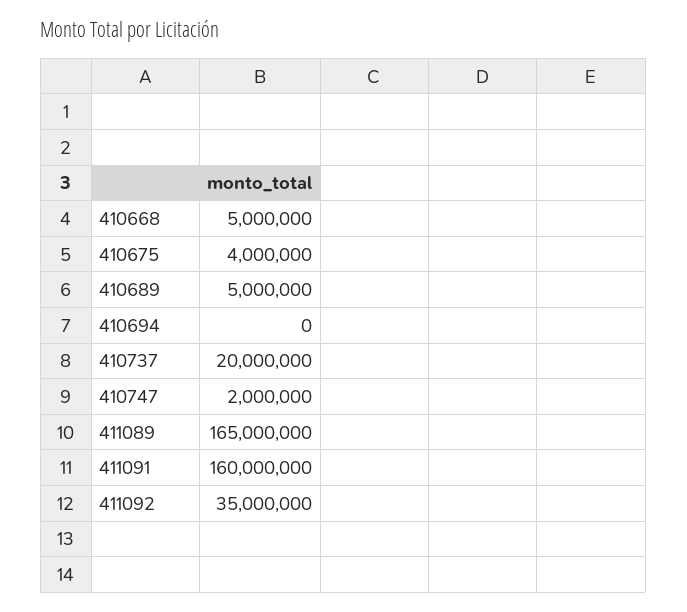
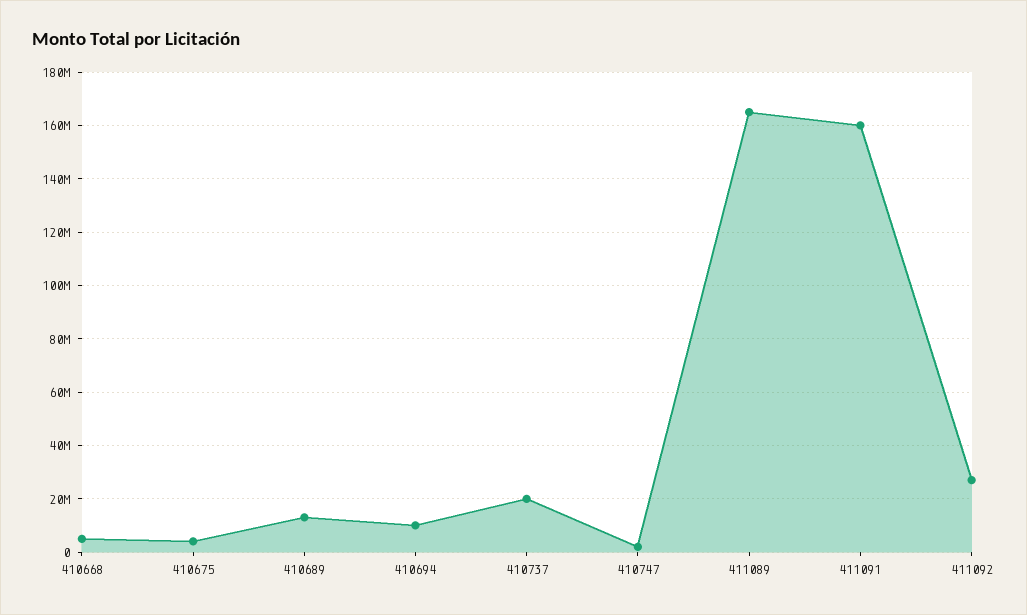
410689: 5000000 -> 12500000
410694: 0 -> 10000000
411092: 35000000 -> 27500000

